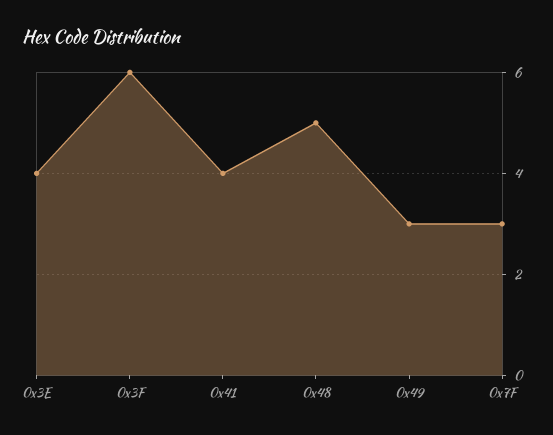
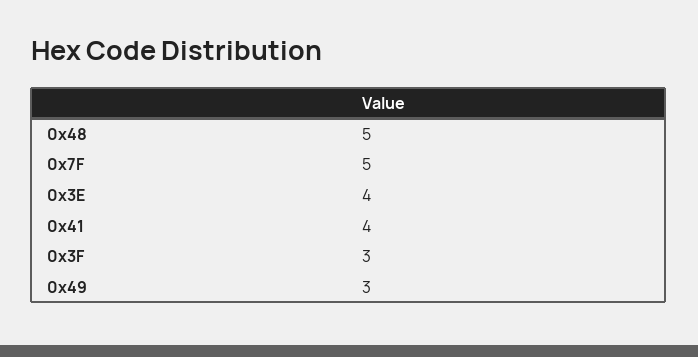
0x3F: 6 -> 3
0x7F: 3 -> 5

